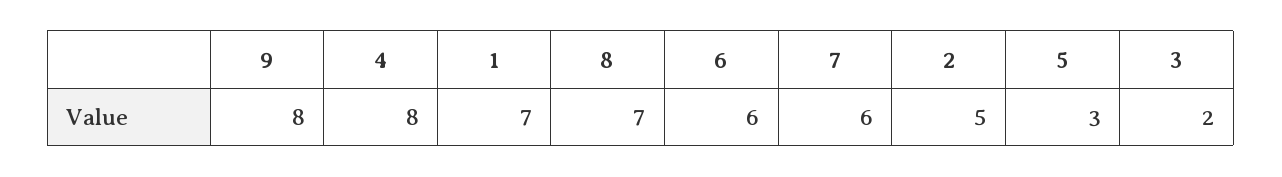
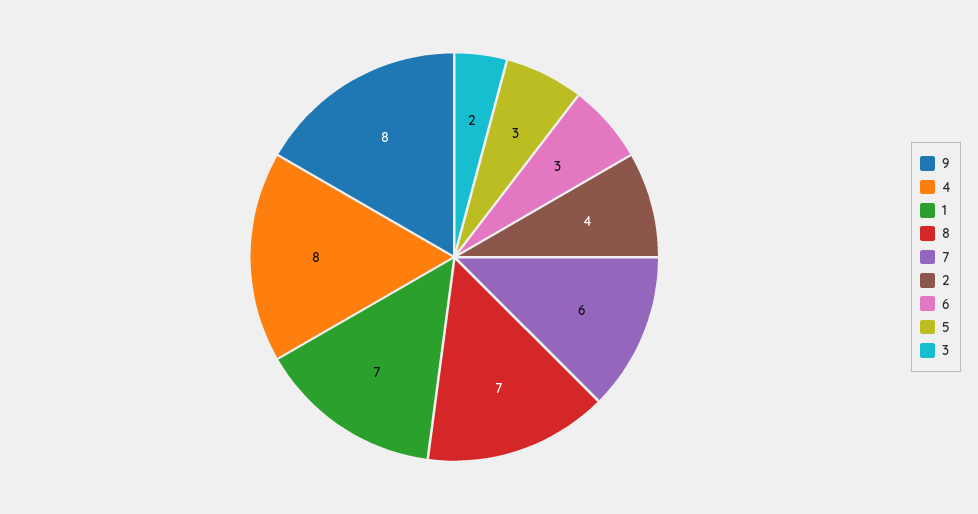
6: 6 -> 3
2: 5 -> 4

